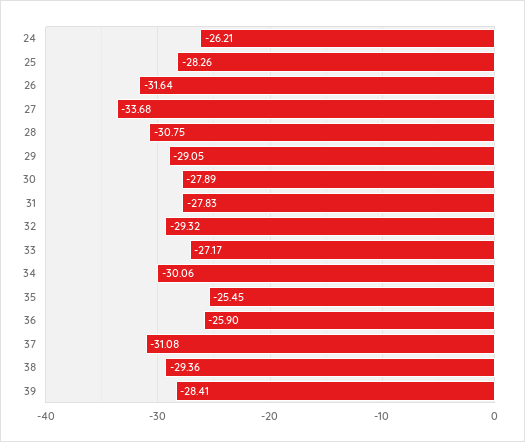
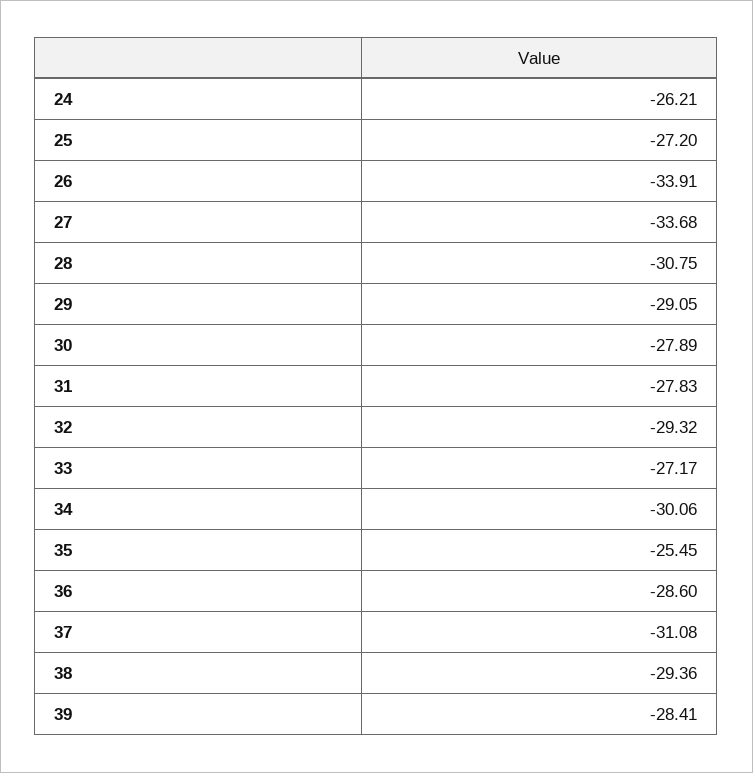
25: -28.26 -> -27.2
26: -31.64 -> -33.91
36: -25.9 -> -28.6

